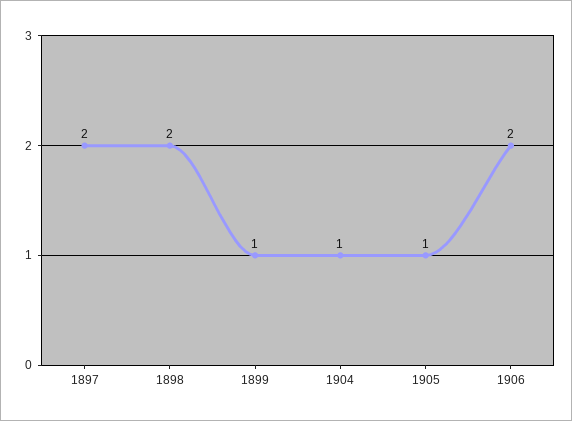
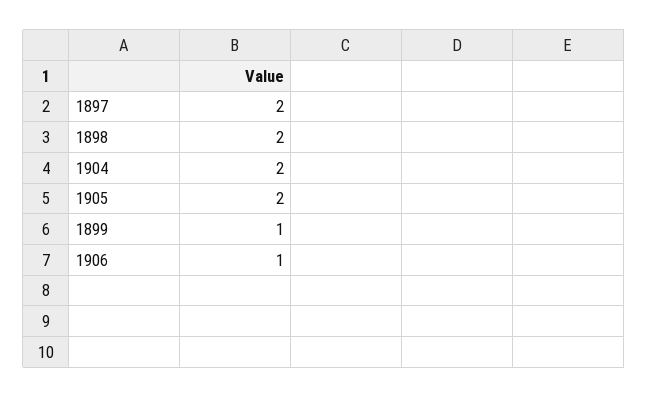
1904: 1 -> 2
1905: 1 -> 2
1906: 2 -> 1

